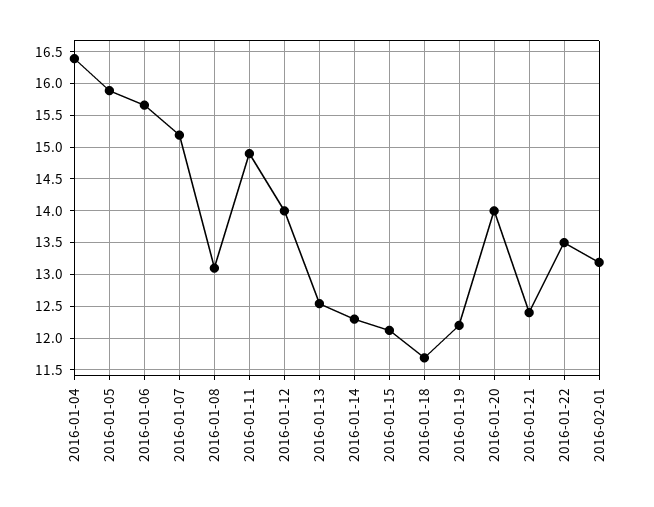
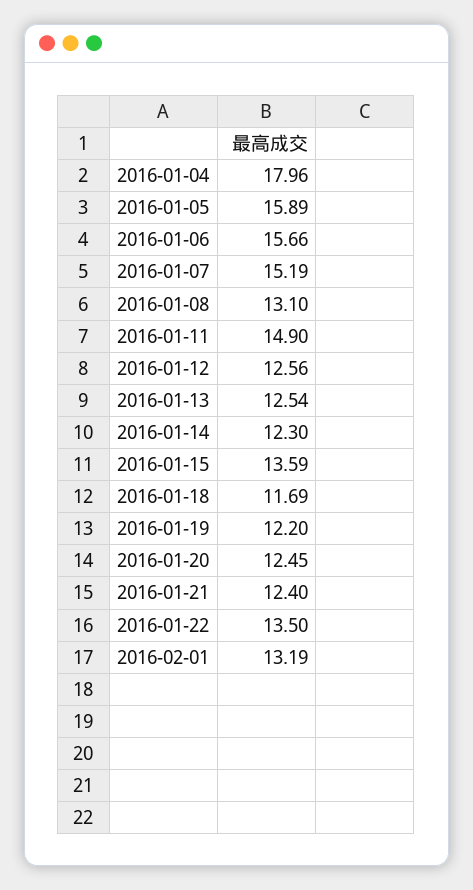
2016-01-04: 16.4 -> 17.96
2016-01-12: 14 -> 12.56
2016-01-15: 12.1 -> 13.59
2016-01-20: 14 -> 12.45

